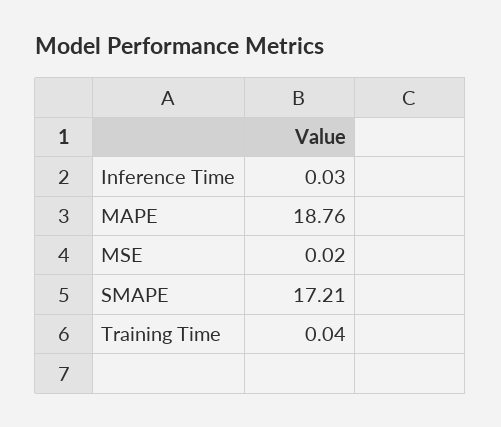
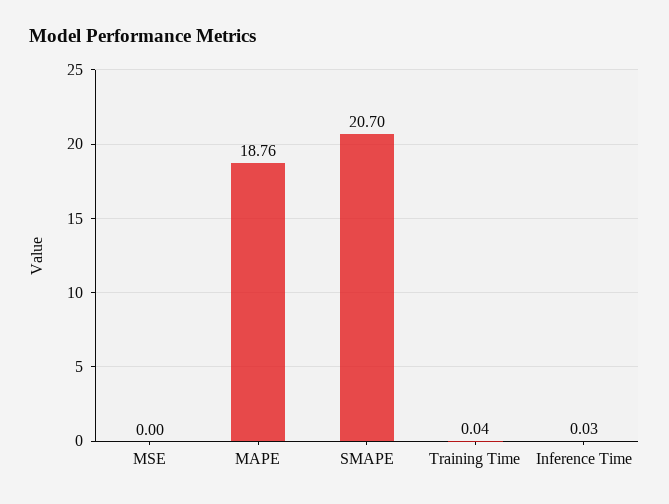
MSE: 0.02 -> 0
SMAPE: 17.21 -> 20.7

